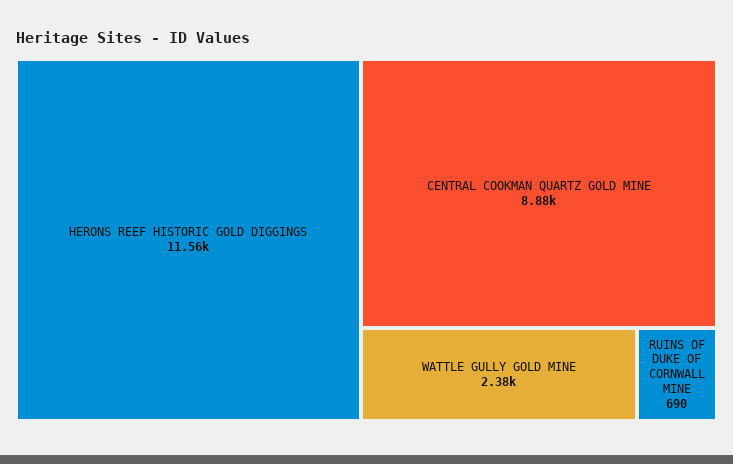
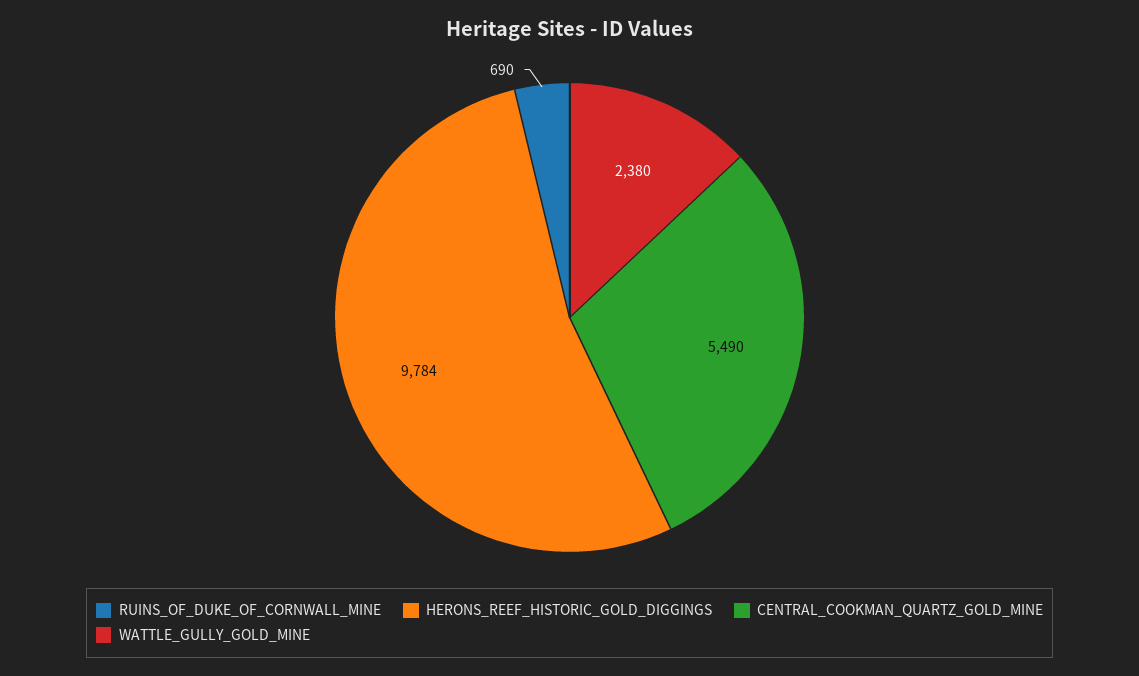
HERONS REEF HISTORIC GOLD DIGGINGS: 11560 -> 9784
CENTRAL COOKMAN QUARTZ GOLD MINE: 8880 -> 5490

